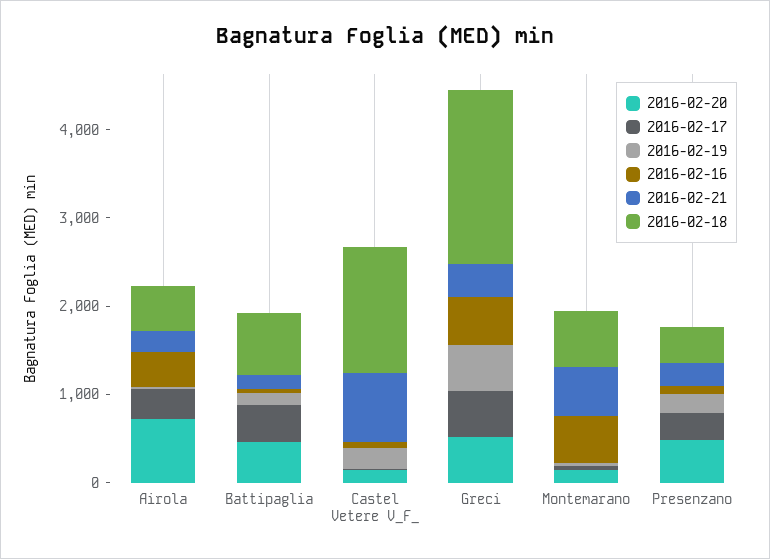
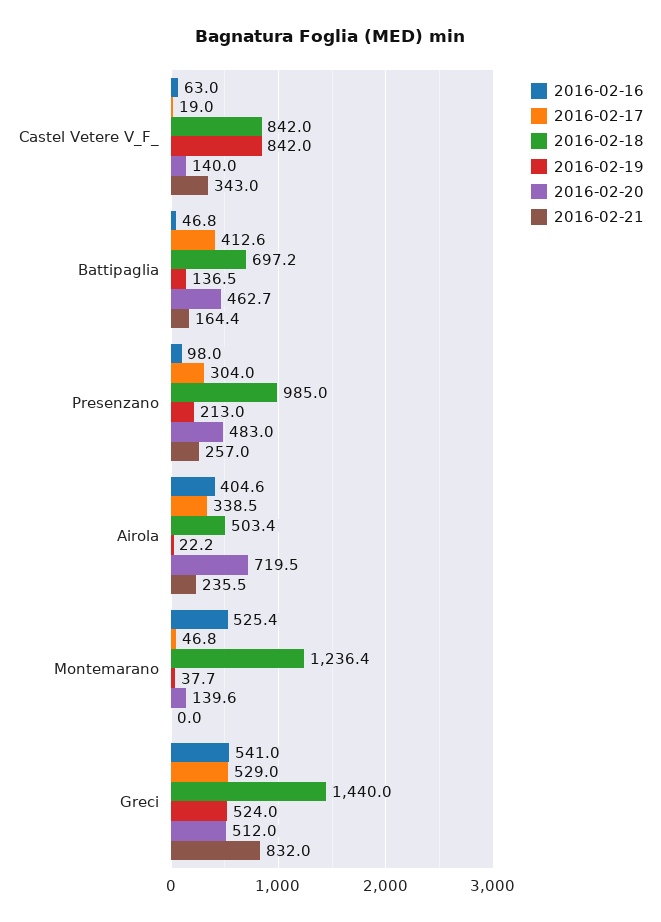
2016-02-19, Castel Vetere V_F_: 200 -> 842
2016-02-21, Castel Vetere V_F_: 800 -> 343
2016-02-18, Castel Vetere V_F_: 1400 -> 842
2016-02-21, Greci: 400 -> 832
2016-02-18, Greci: 2000 -> 1440
2016-02-21, Montemarano: 600 -> 0
2016-02-18, Montemarano: 600 -> 1236.4
2016-02-18, Presenzano: 400 -> 985

